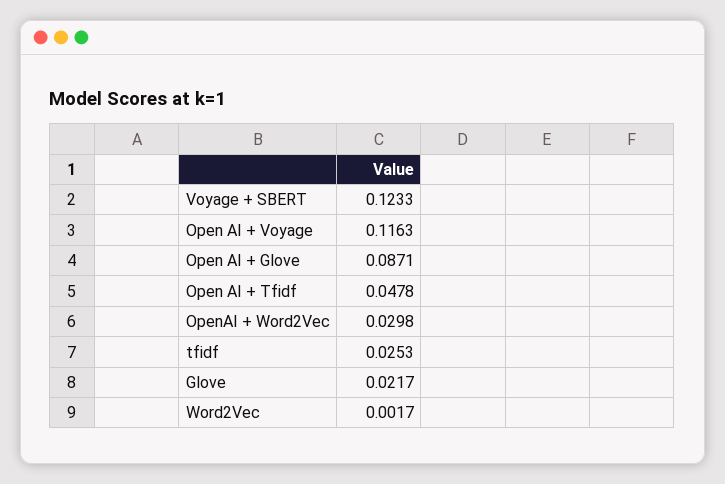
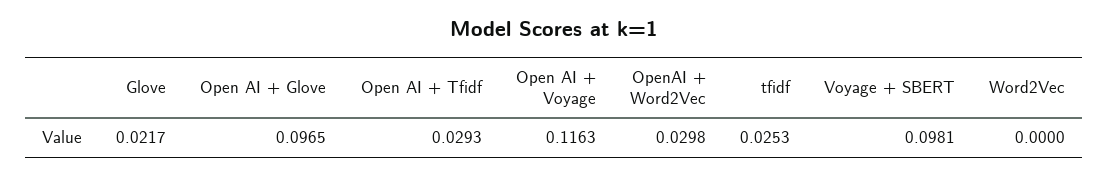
Voyage + SBERT: 0.1233 -> 0.0981
Open AI + Glove: 0.0871 -> 0.0965
Open AI + Tfidf: 0.0478 -> 0.0293
Word2Vec: 0.0017 -> 0

